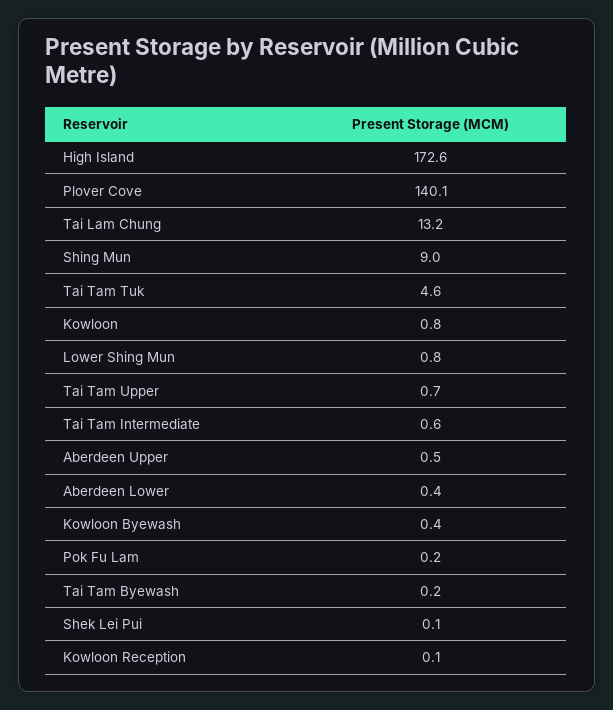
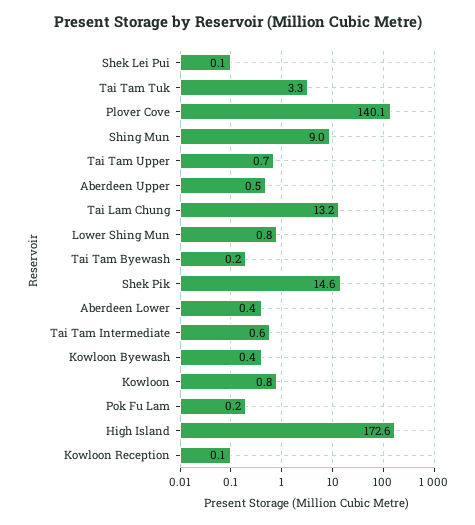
Tai Tam Tuk: 4.6 -> 3.3
Shek Pik: none -> 14.6

